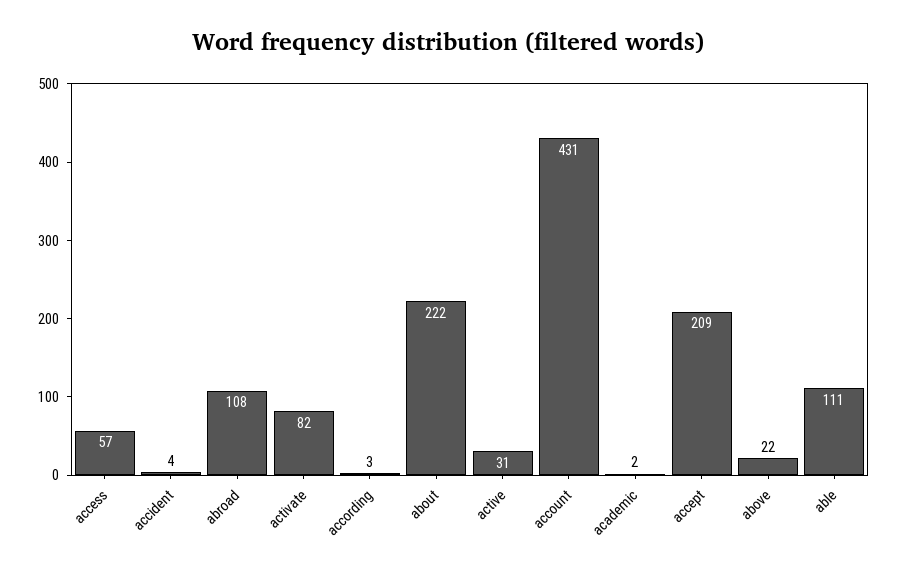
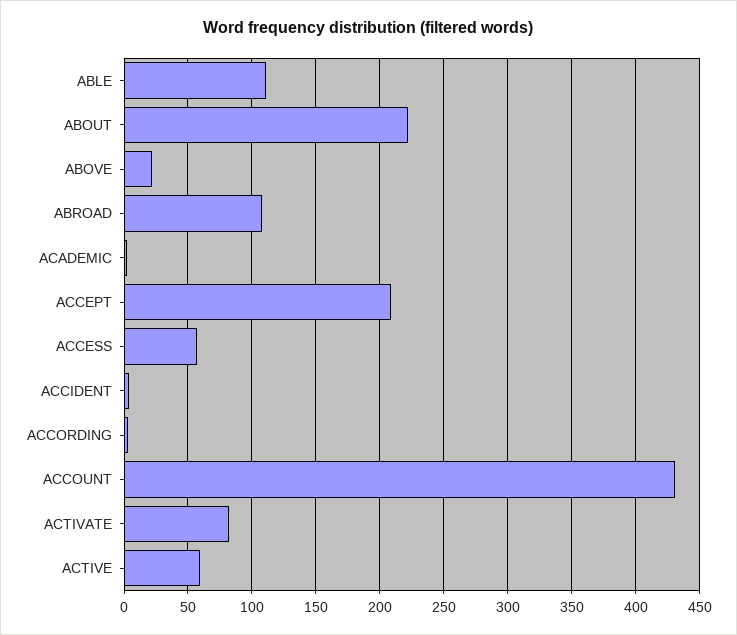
active: 31 -> 60

